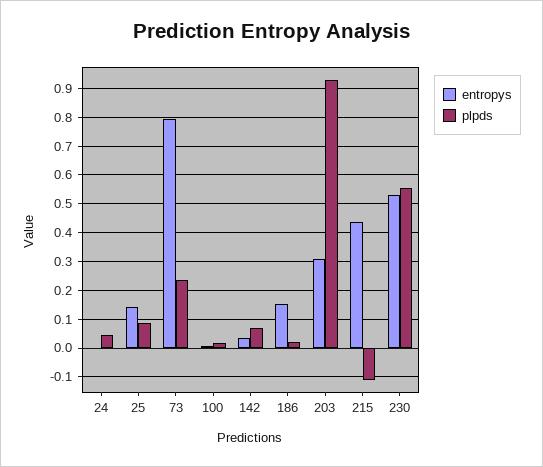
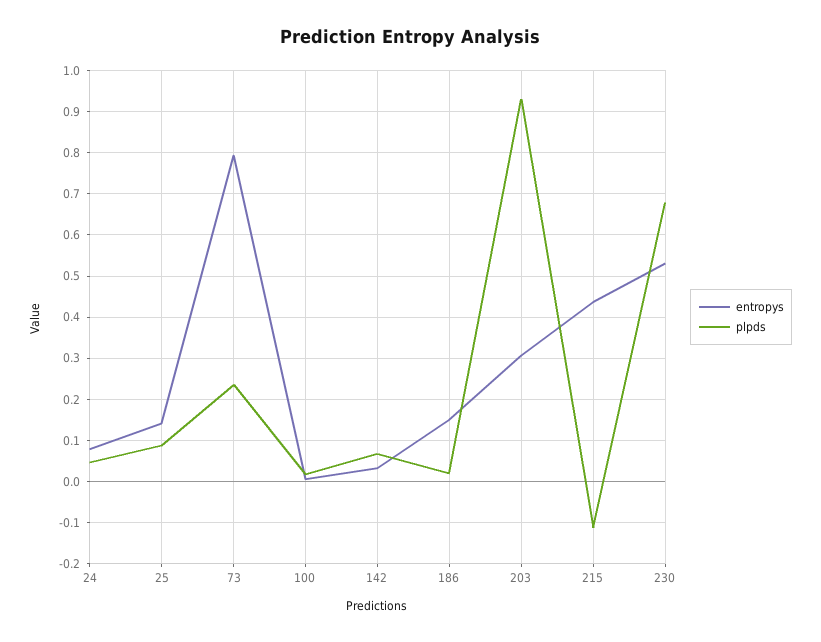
entropys, 24: 0 -> 0.08
plpds, 230: 0.55 -> 0.68

